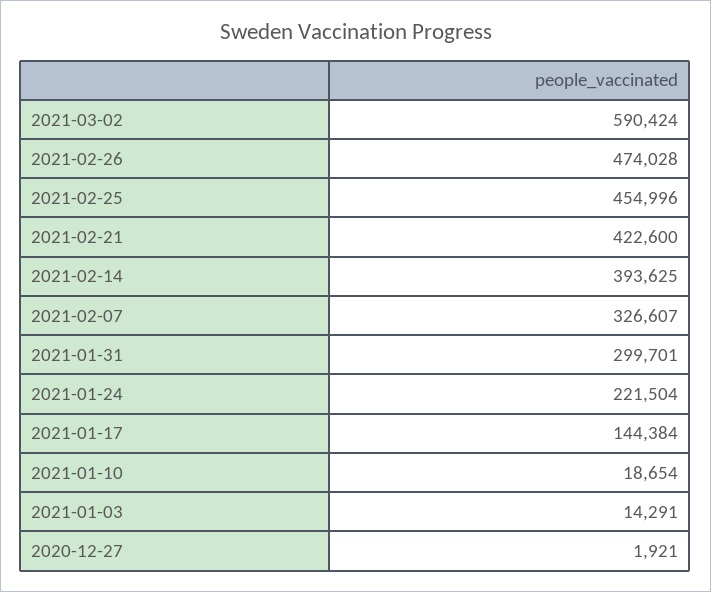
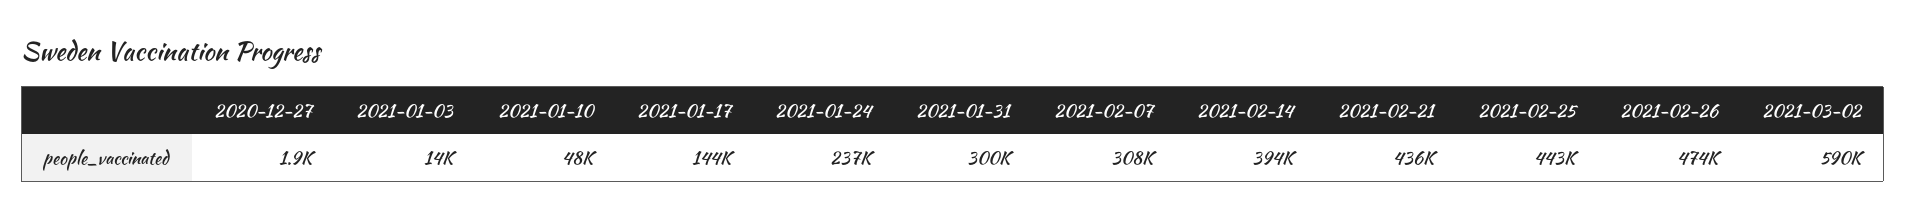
2021-02-25: 454996 -> 443000
2021-02-21: 422600 -> 436000
2021-02-07: 326607 -> 308000
2021-01-24: 221504 -> 237000
2021-01-10: 18654 -> 48000

